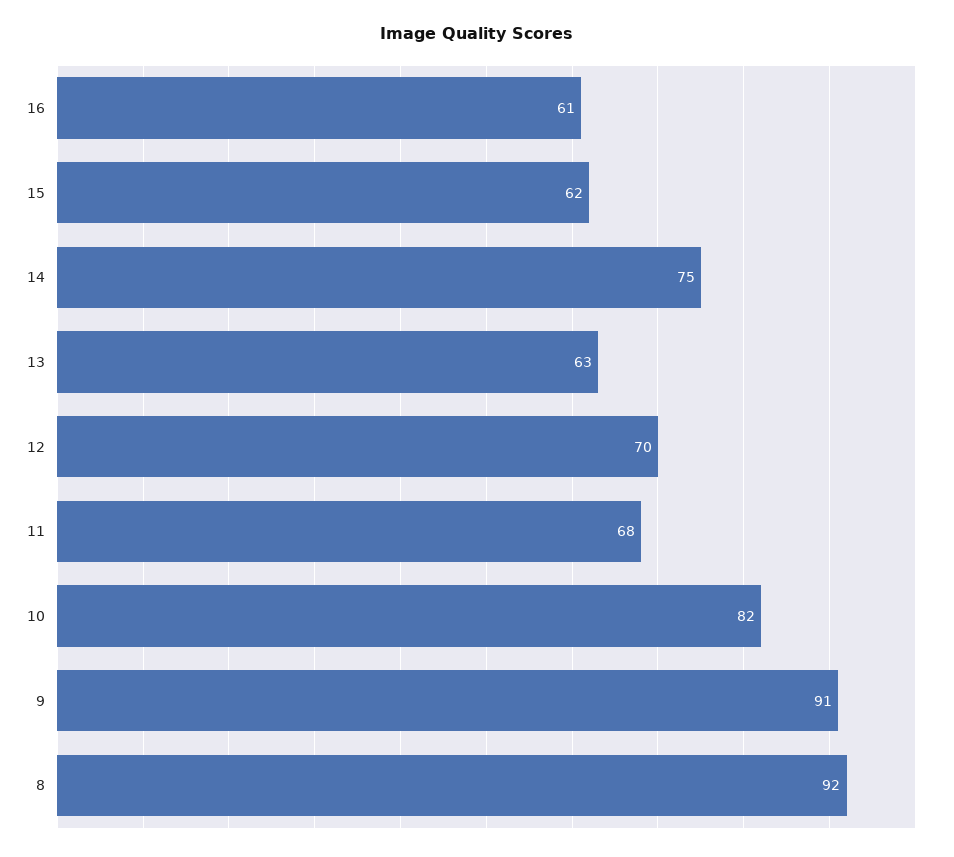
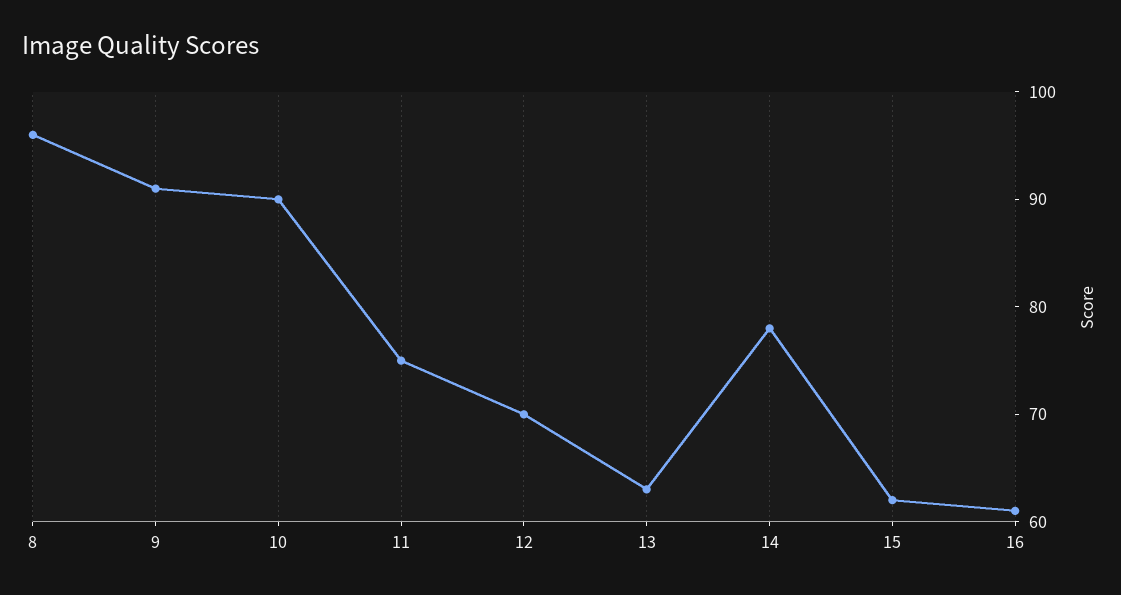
14: 75 -> 78
11: 68 -> 75
10: 82 -> 90
8: 92 -> 96

